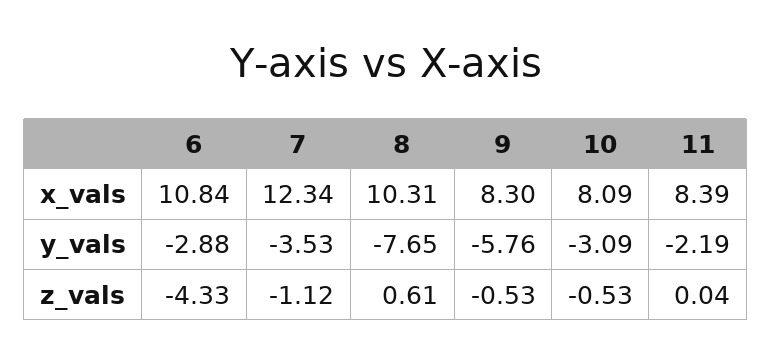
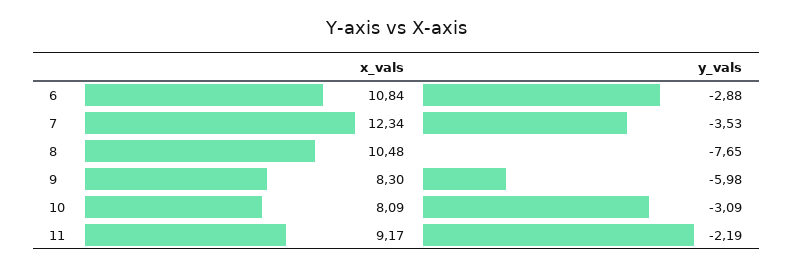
8, x_vals: 10.31 -> 10.48
11, x_vals: 8.39 -> 9.17
9, y_vals: -5.76 -> -5.98
6, z_vals: -4.33 -> none
7, z_vals: -1.12 -> none
8, z_vals: 0.61 -> none
9, z_vals: -0.53 -> none
10, z_vals: -0.53 -> none
11, z_vals: 0.04 -> none

